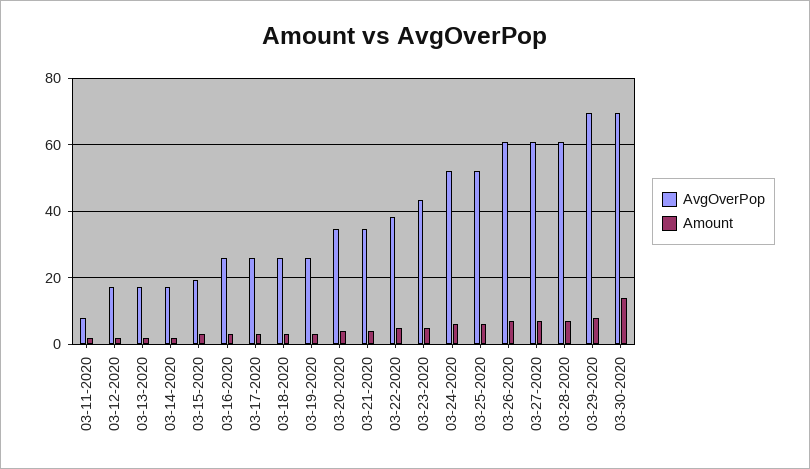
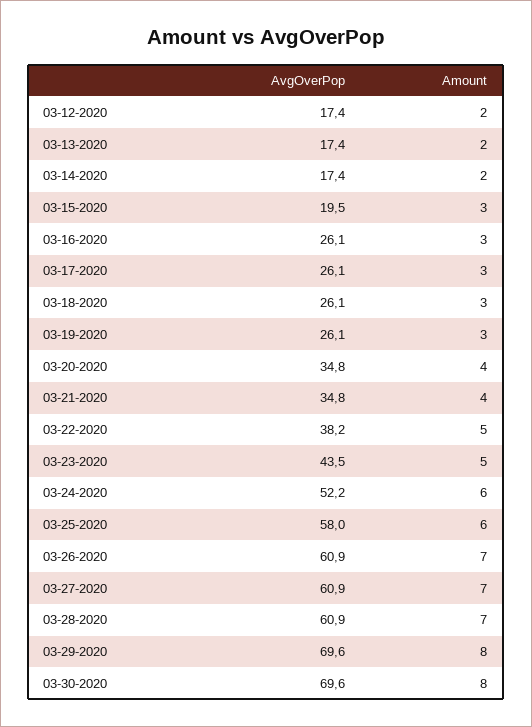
AvgOverPop, 03-11-2020: 8 -> none
Amount, 03-11-2020: 2 -> none
AvgOverPop, 03-25-2020: 52 -> 58
Amount, 03-30-2020: 14 -> 8

